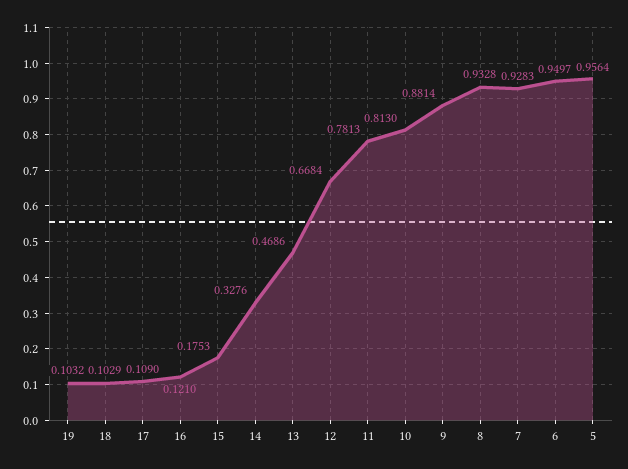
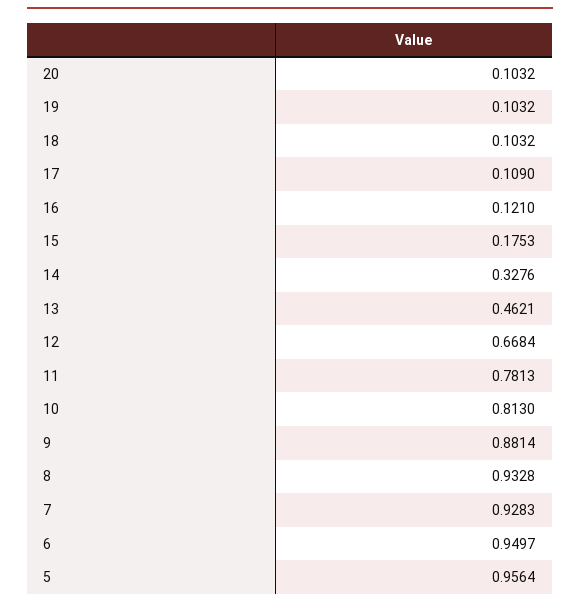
18: 0.1029 -> 0.1032
13: 0.4686 -> 0.4621
20: none -> 0.1032

